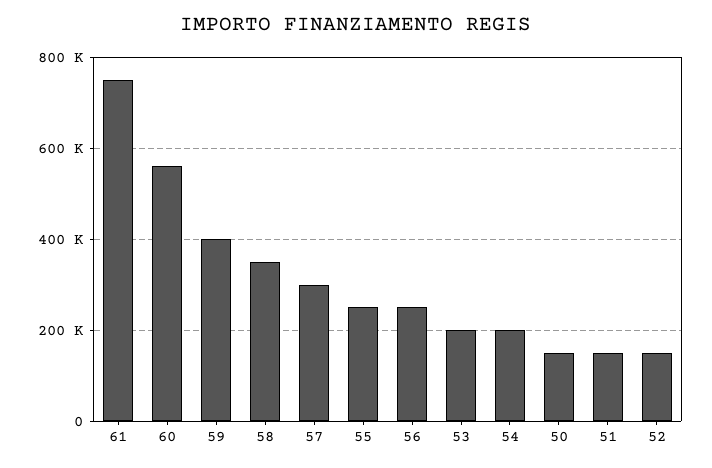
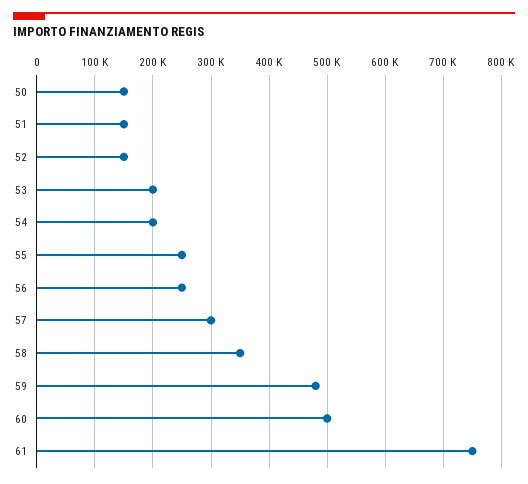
60: 560000 -> 500000
59: 400000 -> 480000

